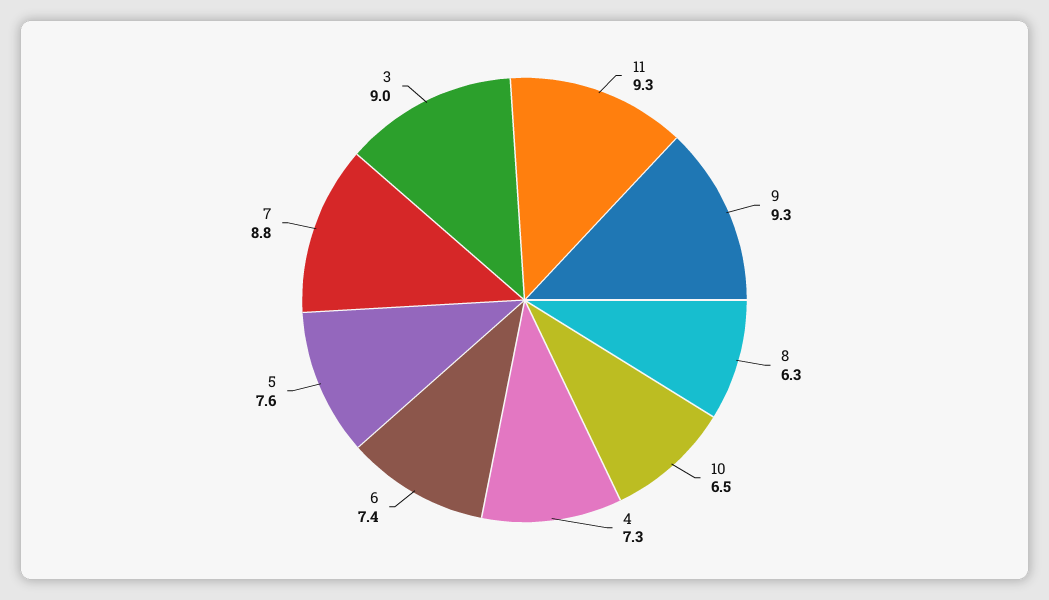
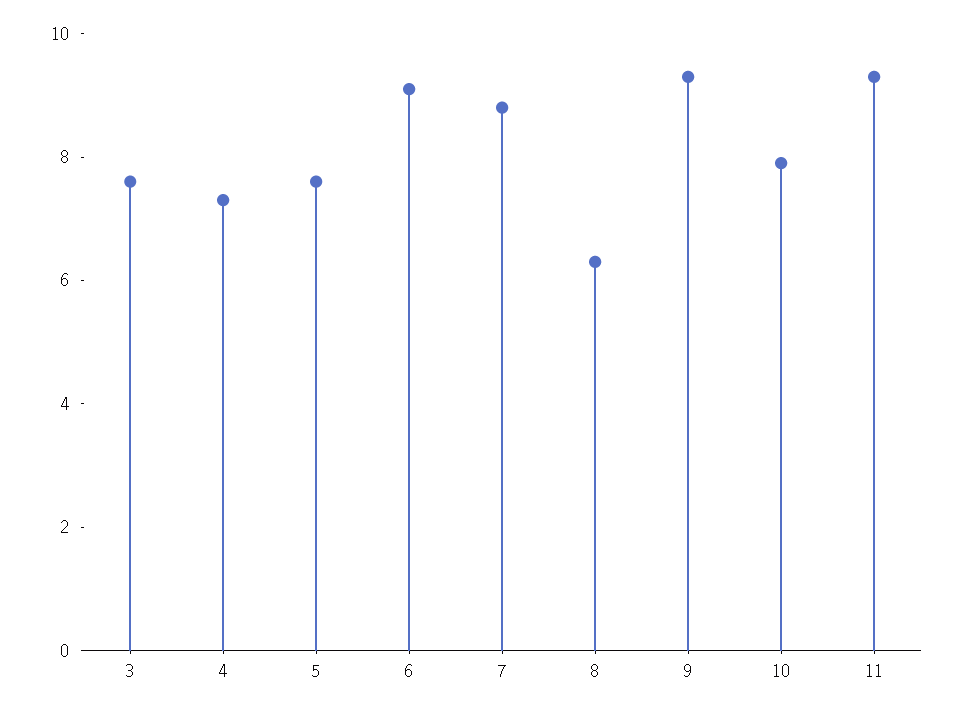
10: 6.5 -> 8
6: 7.4 -> 9
3: 9 -> 7.5

